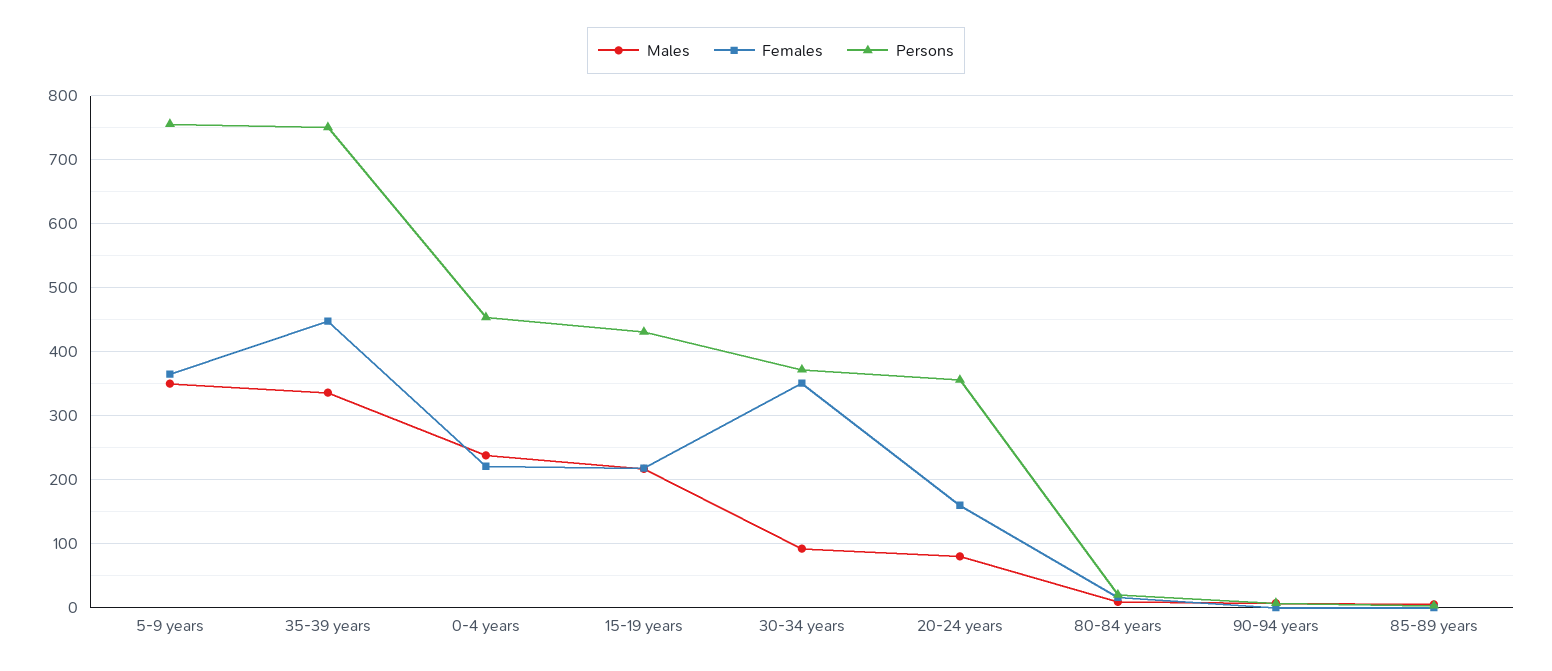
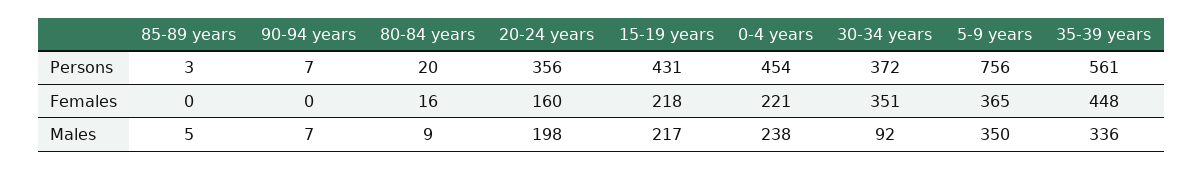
Persons, 35-39 years: 750 -> 561
Males, 20-24 years: 80 -> 198

